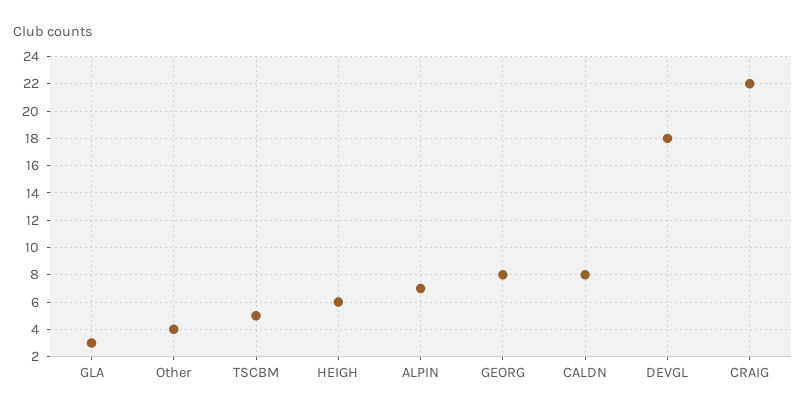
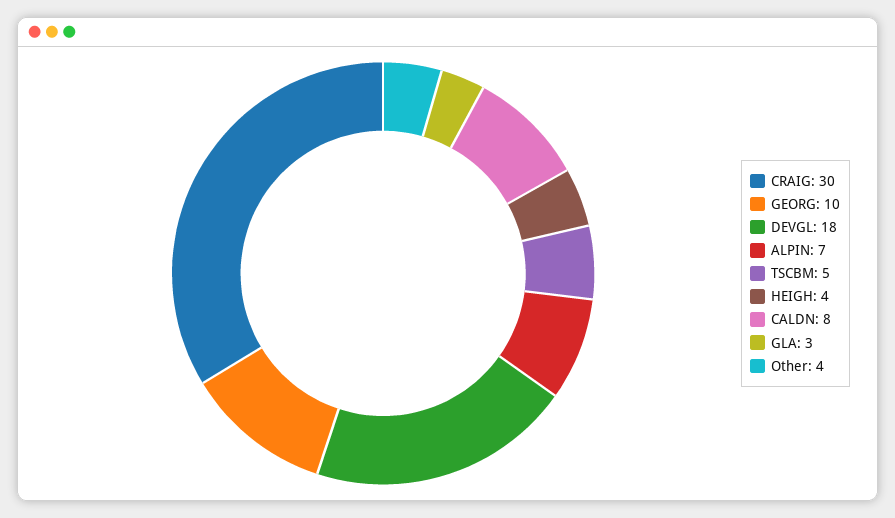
HEIGH: 6 -> 4
GEORG: 8 -> 10
CRAIG: 22 -> 30

